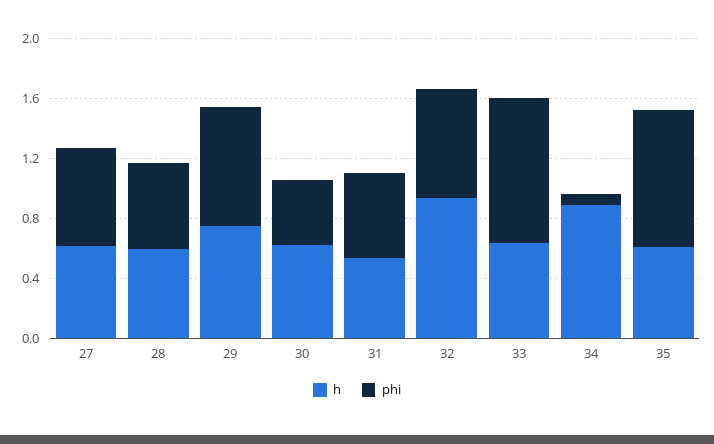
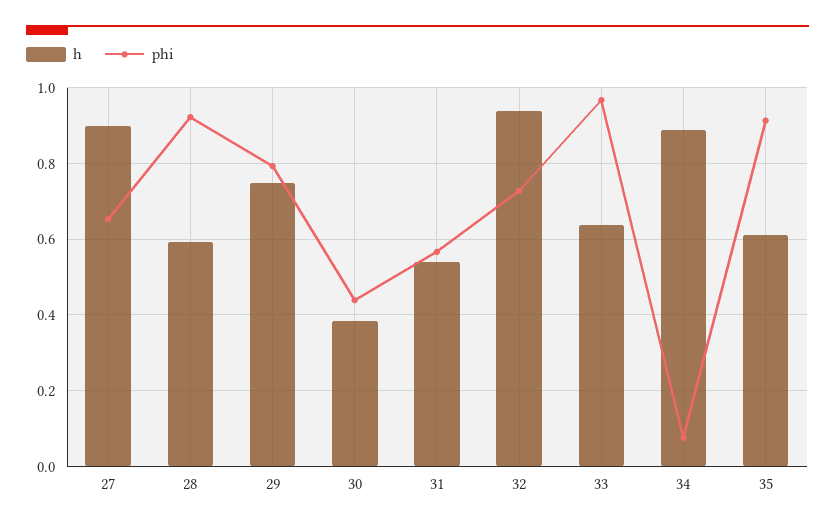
h, 27: 0.6 -> 0.9
phi, 28: 0.6 -> 0.92
h, 30: 0.6 -> 0.38

